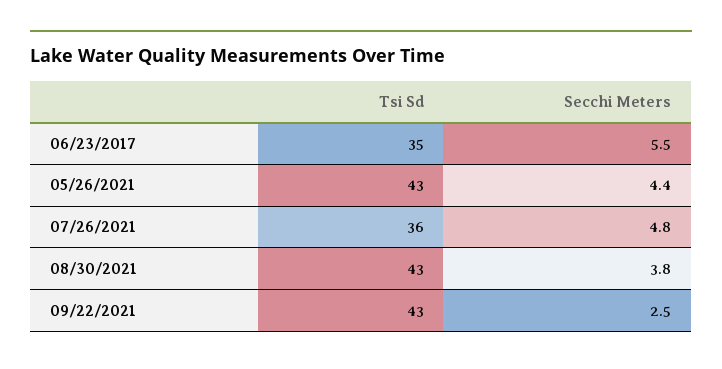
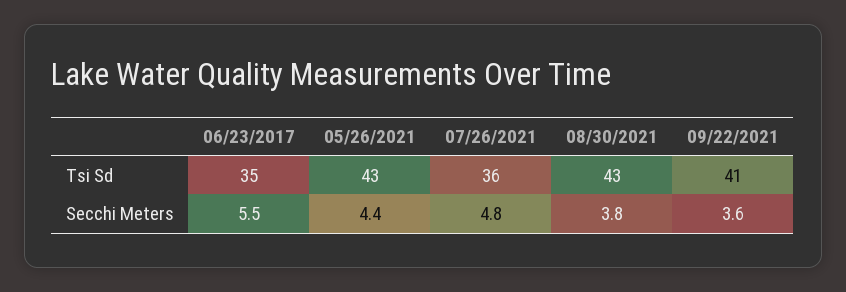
Tsi Sd, 09/22/2021: 43 -> 41
Secchi Meters, 09/22/2021: 2.5 -> 3.6

